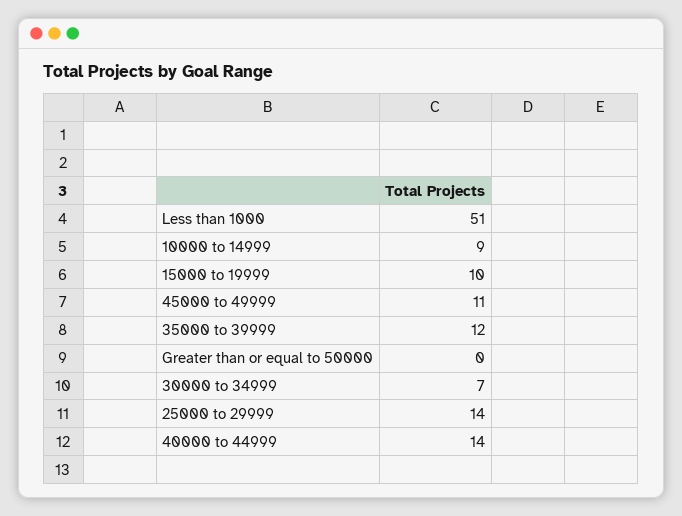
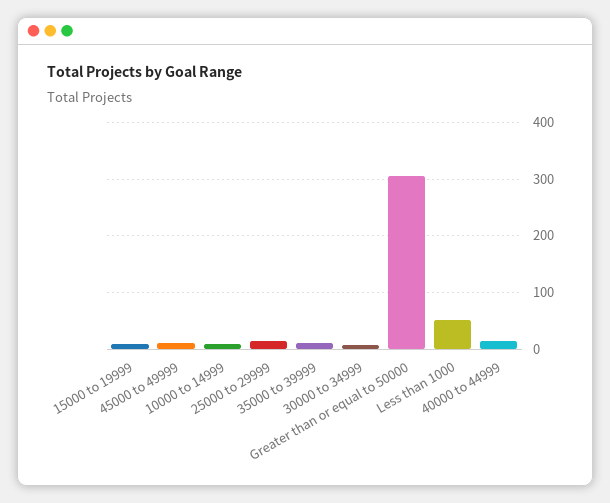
Greater than or equal to 50000: 0 -> 300

